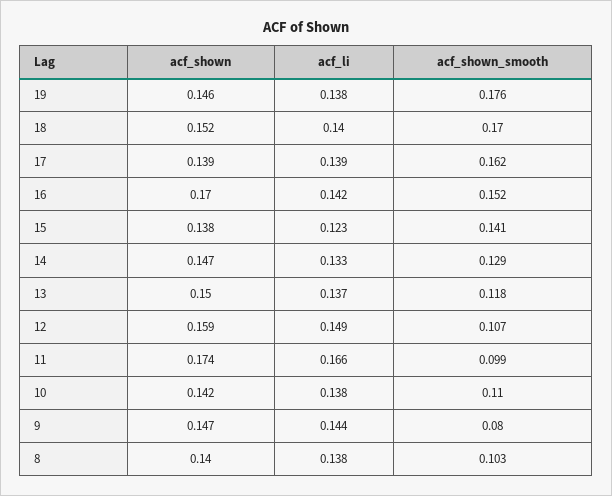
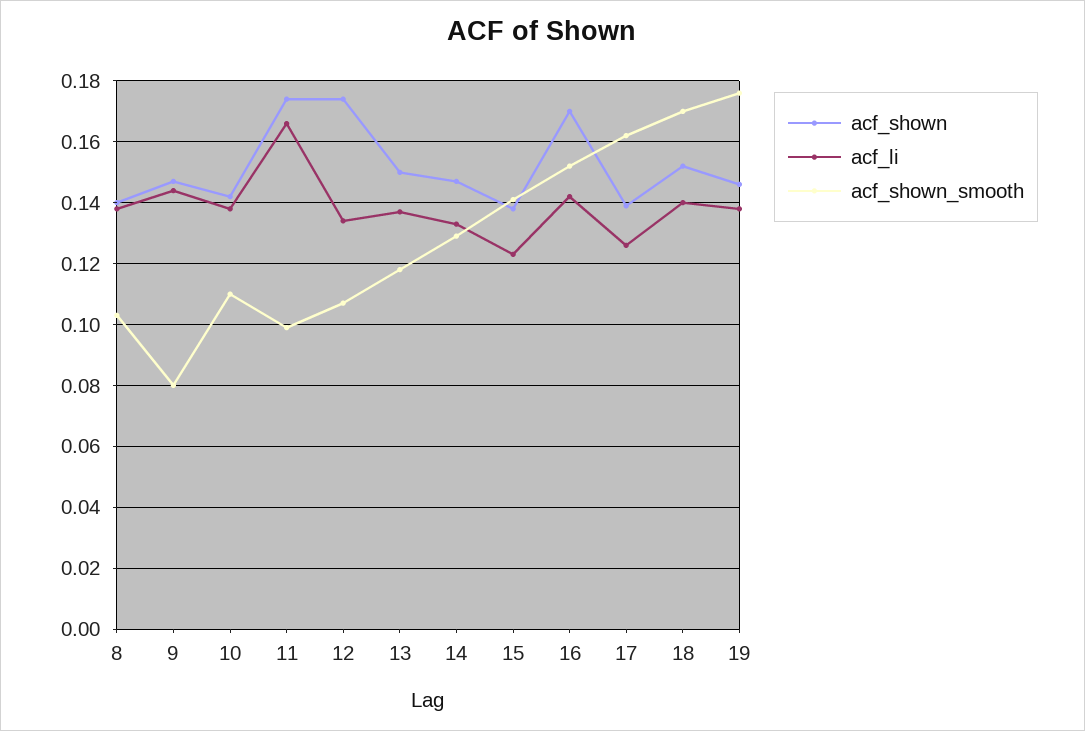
acf_li, 17: 0.139 -> 0.125
acf_shown, 12: 0.159 -> 0.175
acf_li, 12: 0.149 -> 0.135

